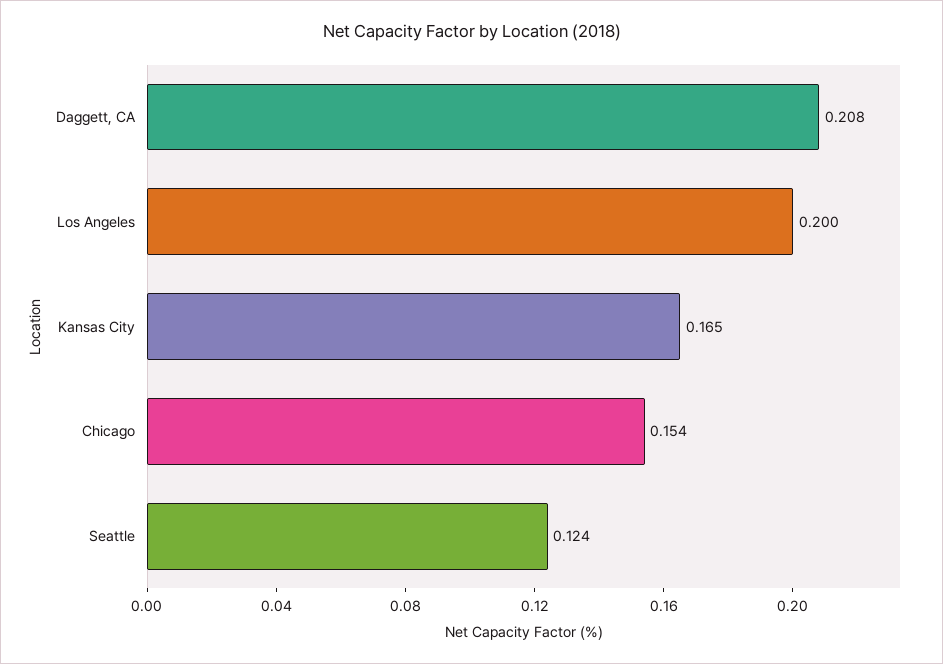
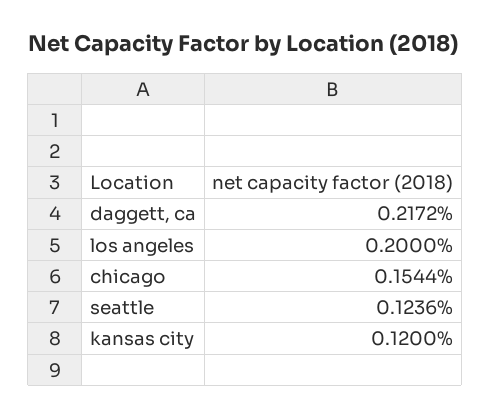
Daggett, CA: 0.208 -> 0.2172
Kansas City: 0.165 -> 0.12

